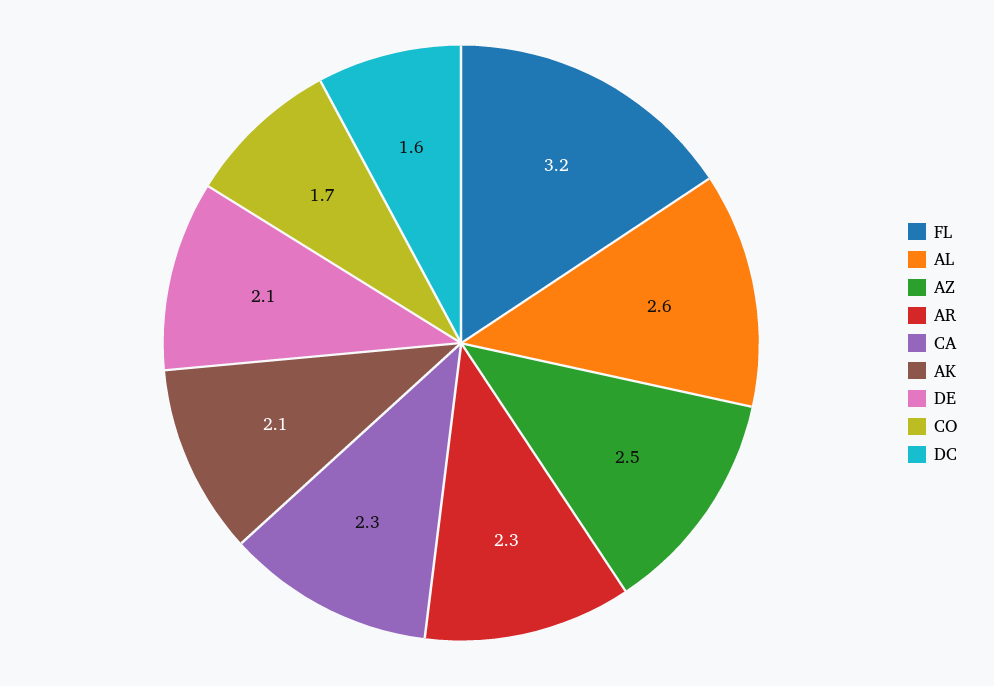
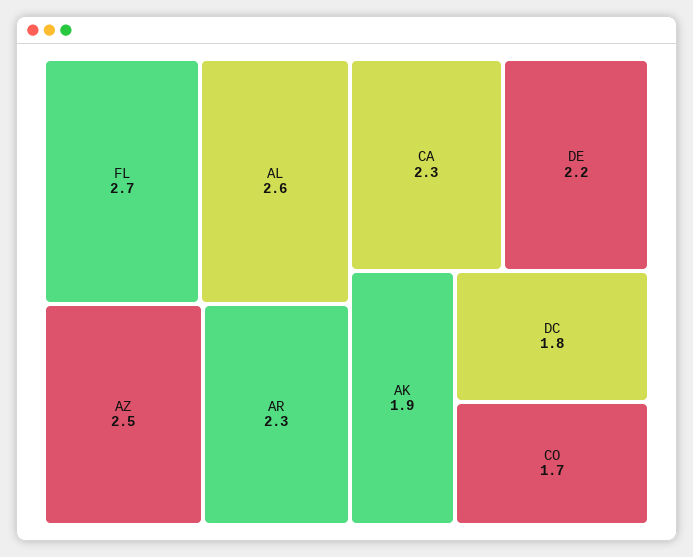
FL: 3.2 -> 2.7
AK: 2.1 -> 1.9
DE: 2.1 -> 2.2
DC: 1.6 -> 1.8

